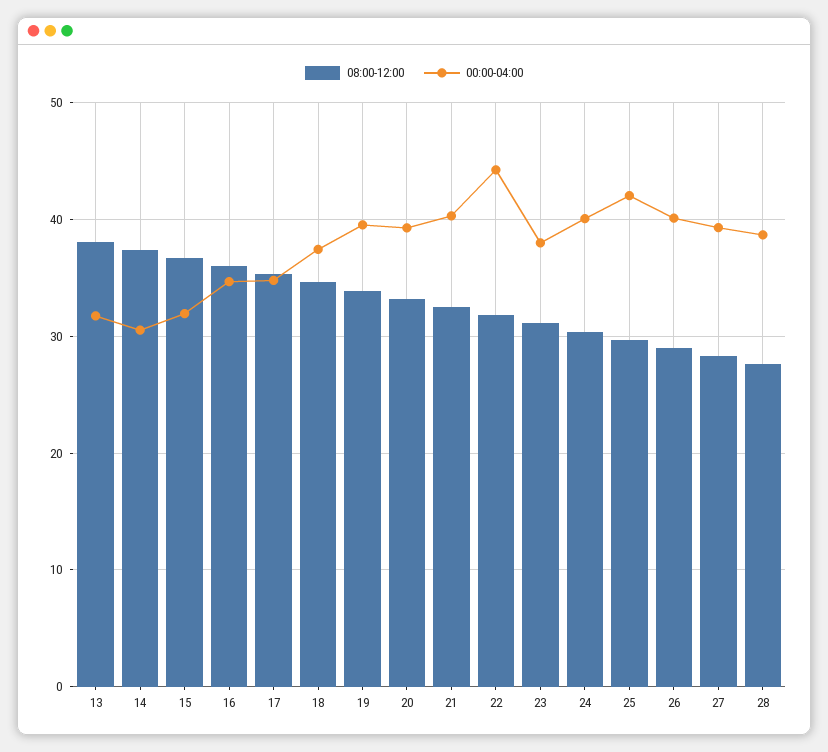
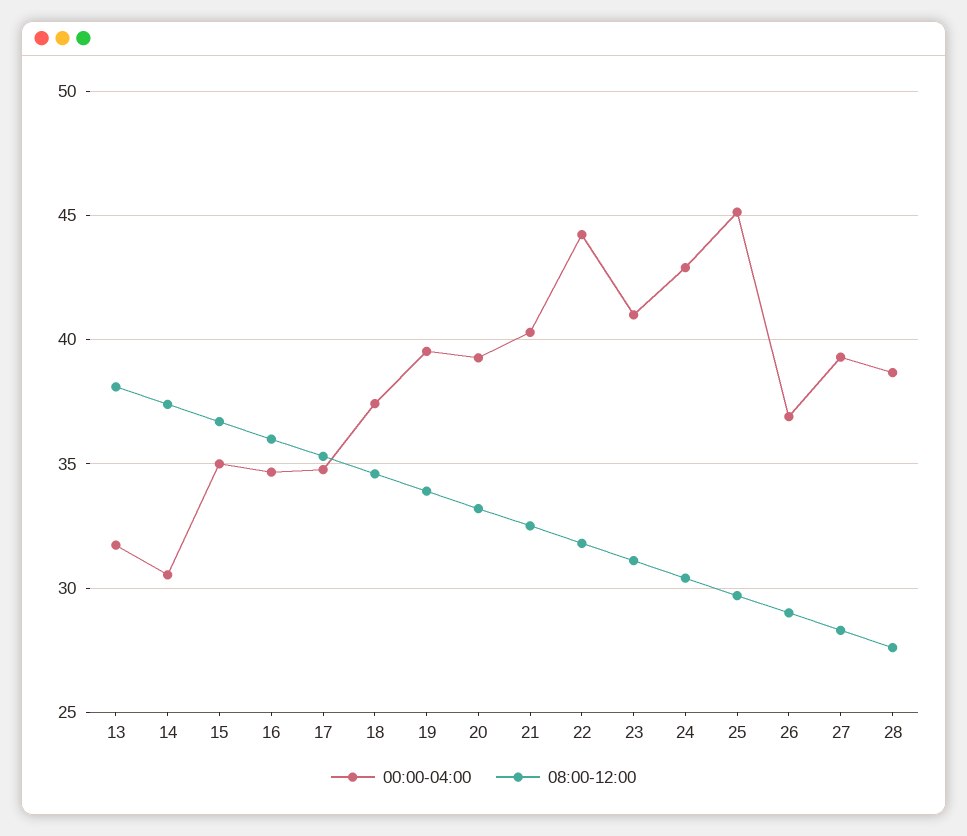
00:00-04:00, 15: 32 -> 35
00:00-04:00, 23: 38 -> 41
00:00-04:00, 24: 40 -> 43
00:00-04:00, 25: 42 -> 45
00:00-04:00, 26: 40 -> 37

